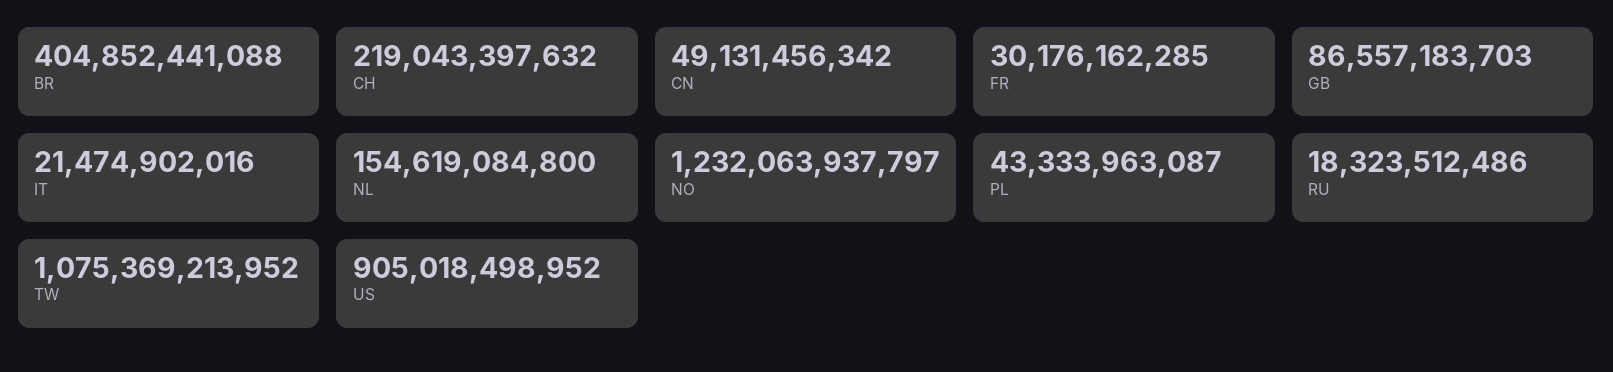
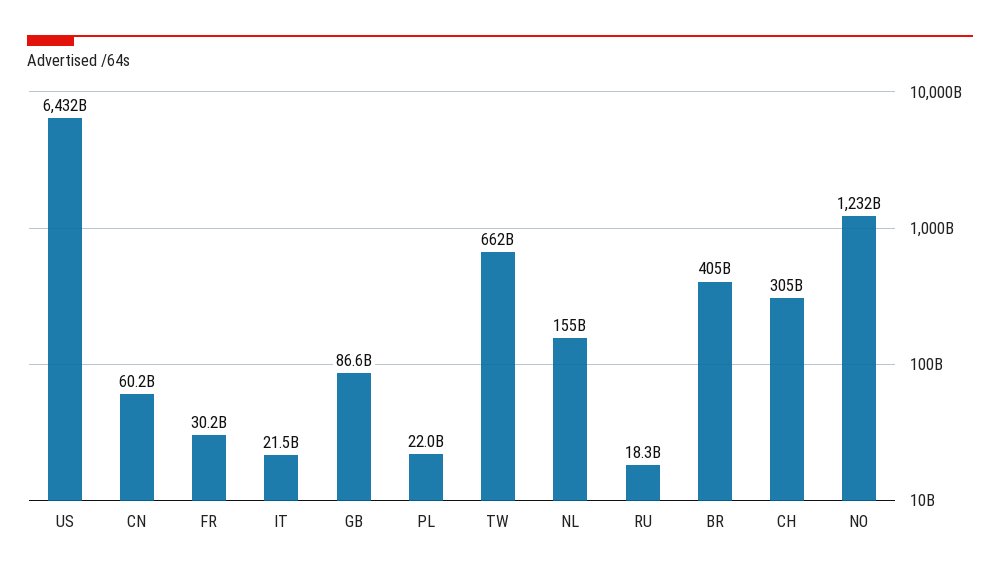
CH: 219043397632 -> 305000000000
CN: 49131456342 -> 60200000000
PL: 43333963087 -> 22000000000
TW: 1075369213952 -> 662000000000
US: 905018498952 -> 6432000000000

